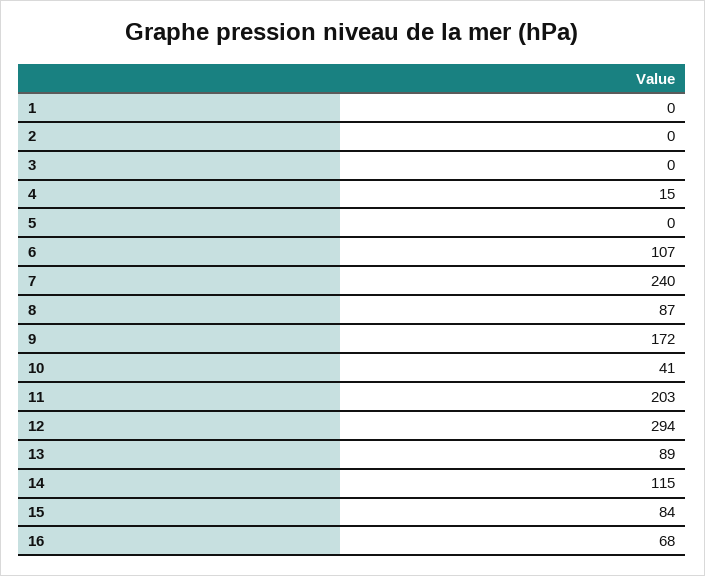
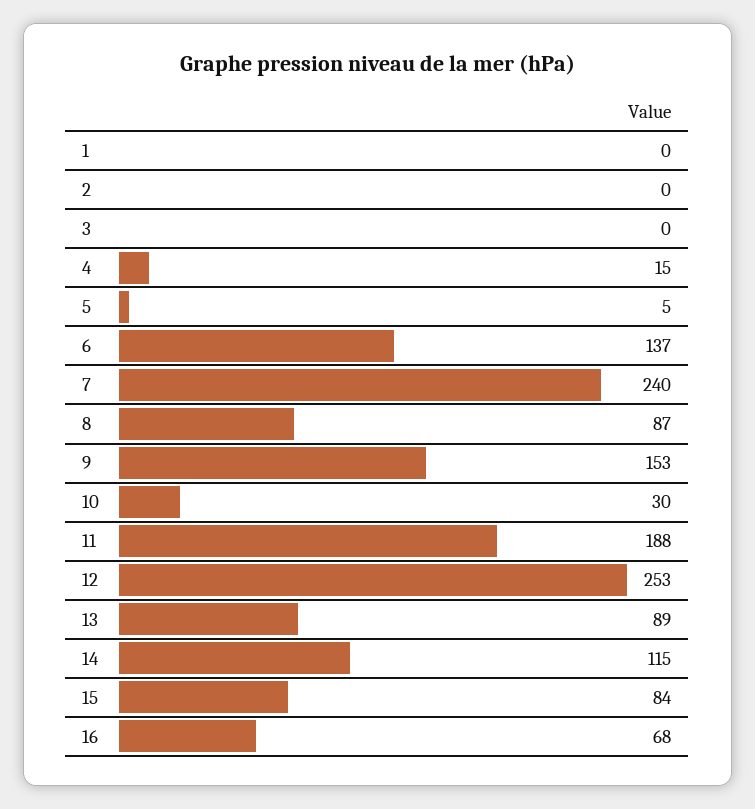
5: 0 -> 5
6: 107 -> 137
9: 172 -> 153
10: 41 -> 30
11: 203 -> 188
12: 294 -> 253

